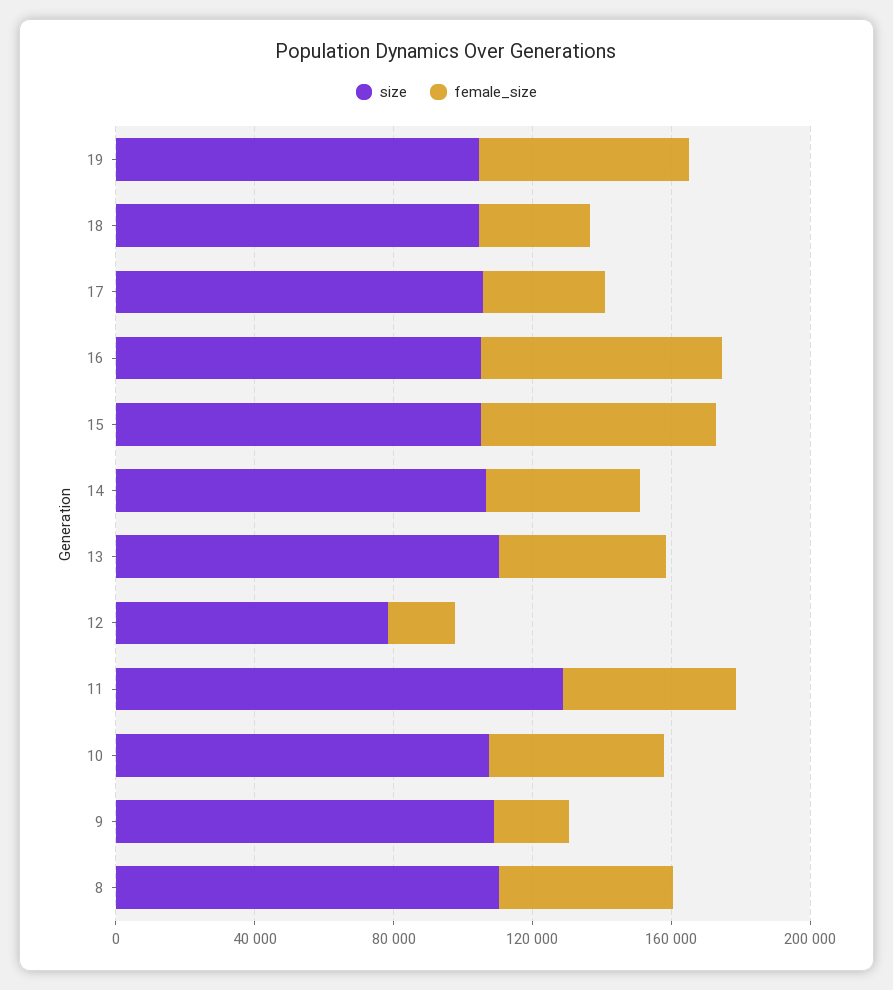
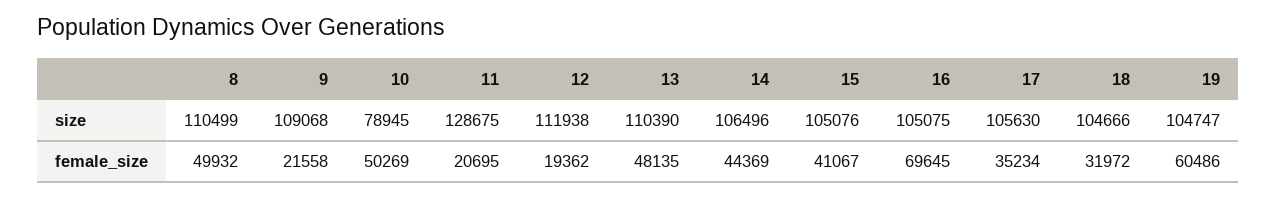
female_size, 15: 70000 -> 41067
size, 12: 80000 -> 111938
female_size, 11: 50000 -> 20695
size, 10: 110000 -> 78945

